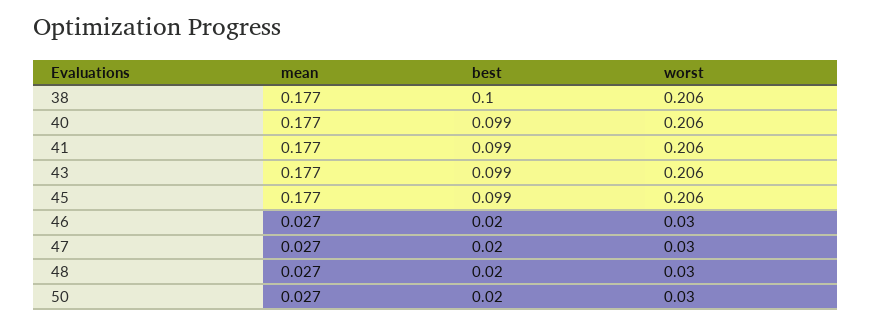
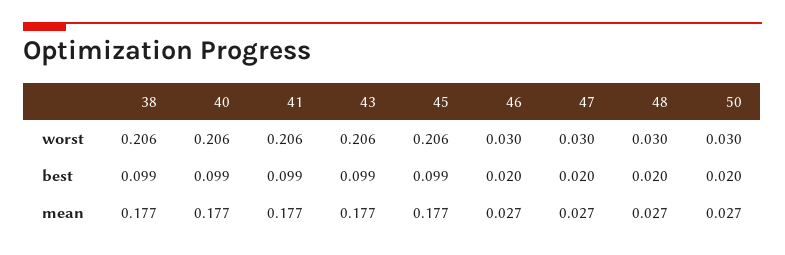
best, 38: 0.1 -> 0.099

